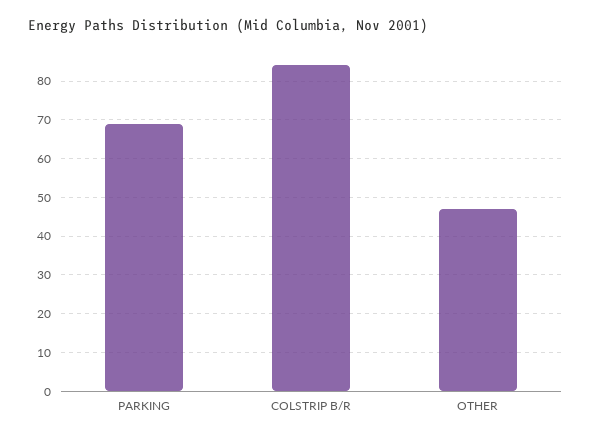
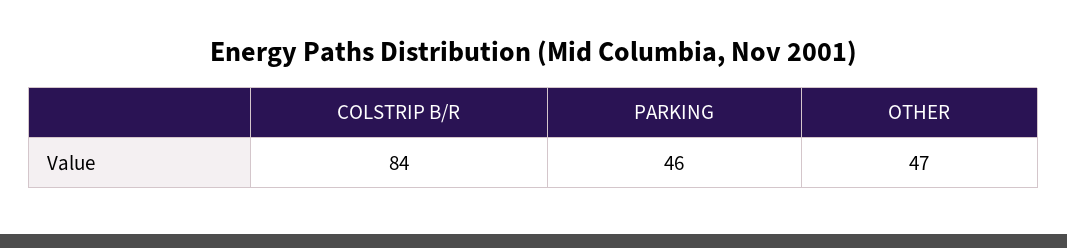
PARKING: 70 -> 46

